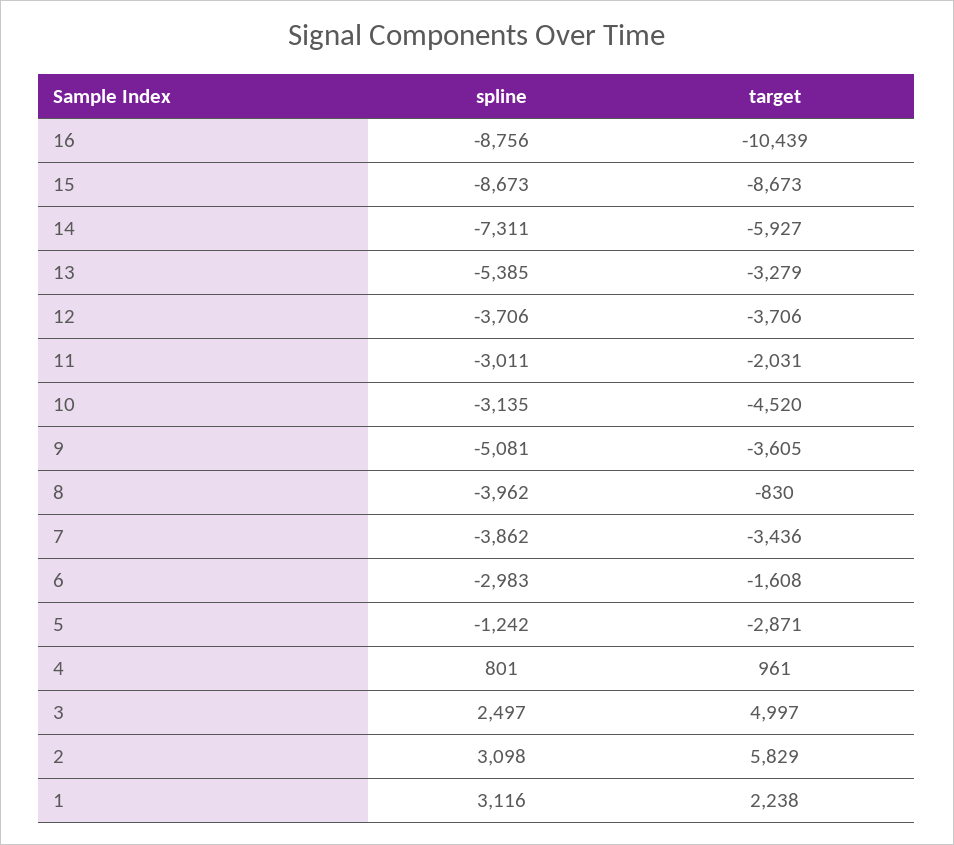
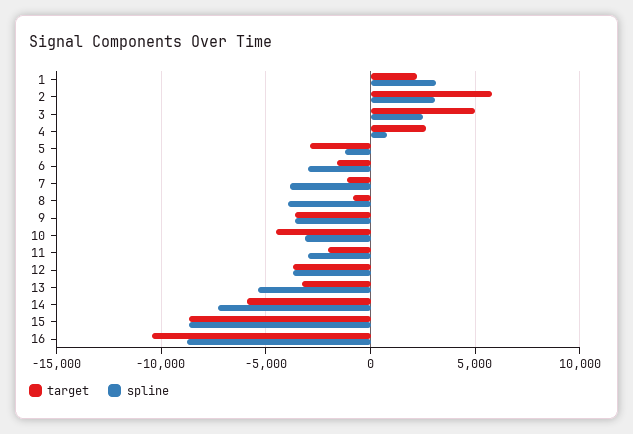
spline, 9: -5081 -> -3500
target, 7: -3436 -> -1000
target, 4: 961 -> 2500

